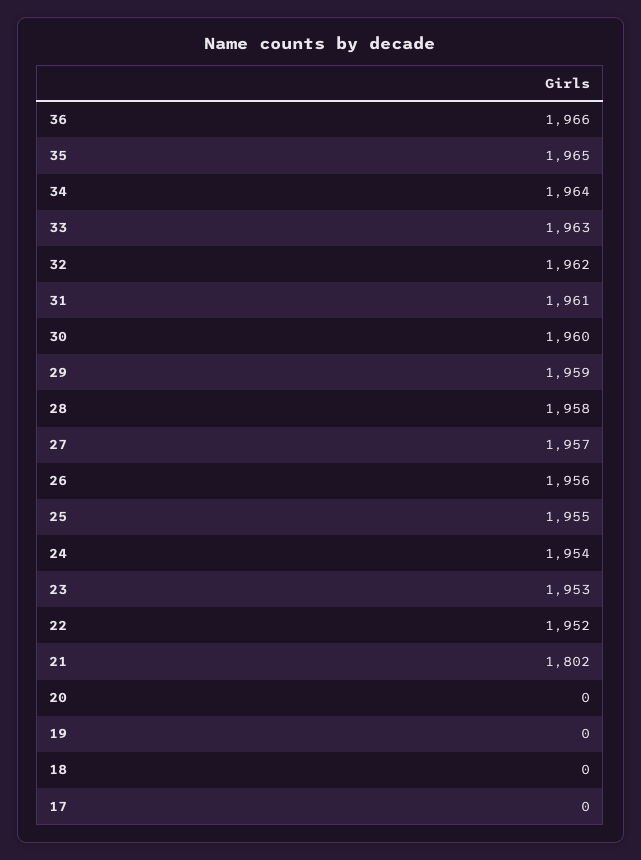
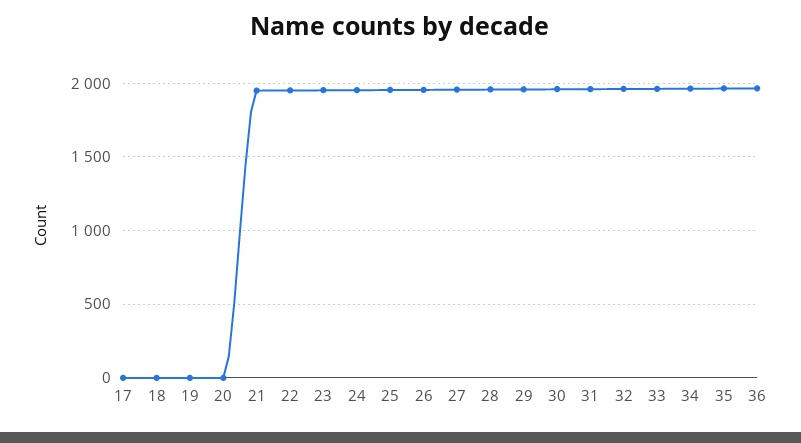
21: 1802 -> 1950

